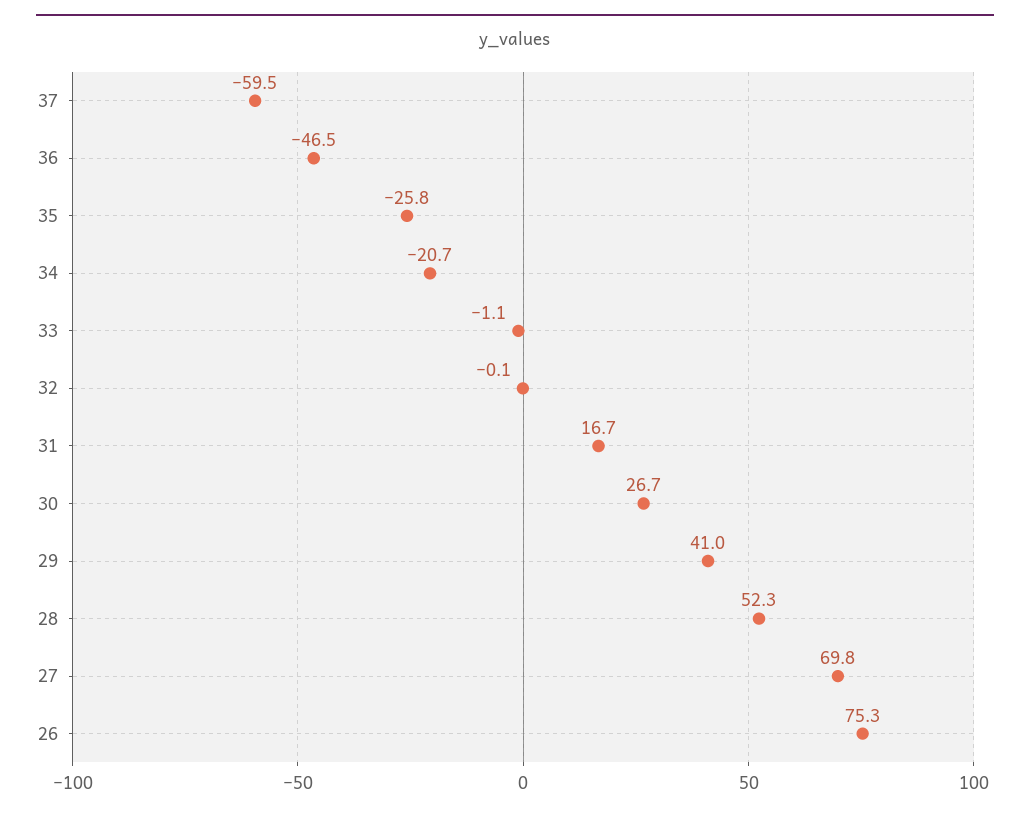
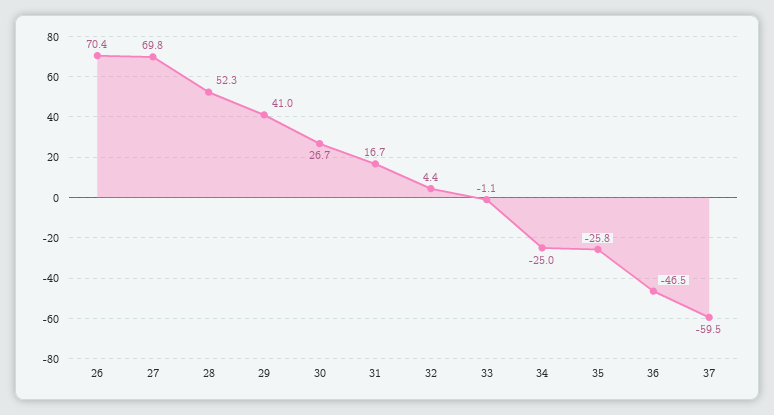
34: -20.7 -> -25
32: -0.1 -> 4.4
26: 75.3 -> 70.4

